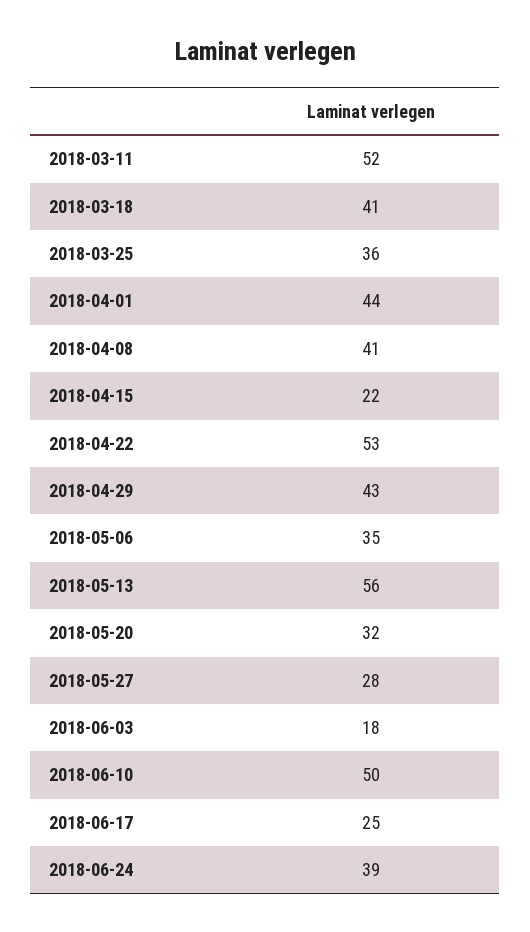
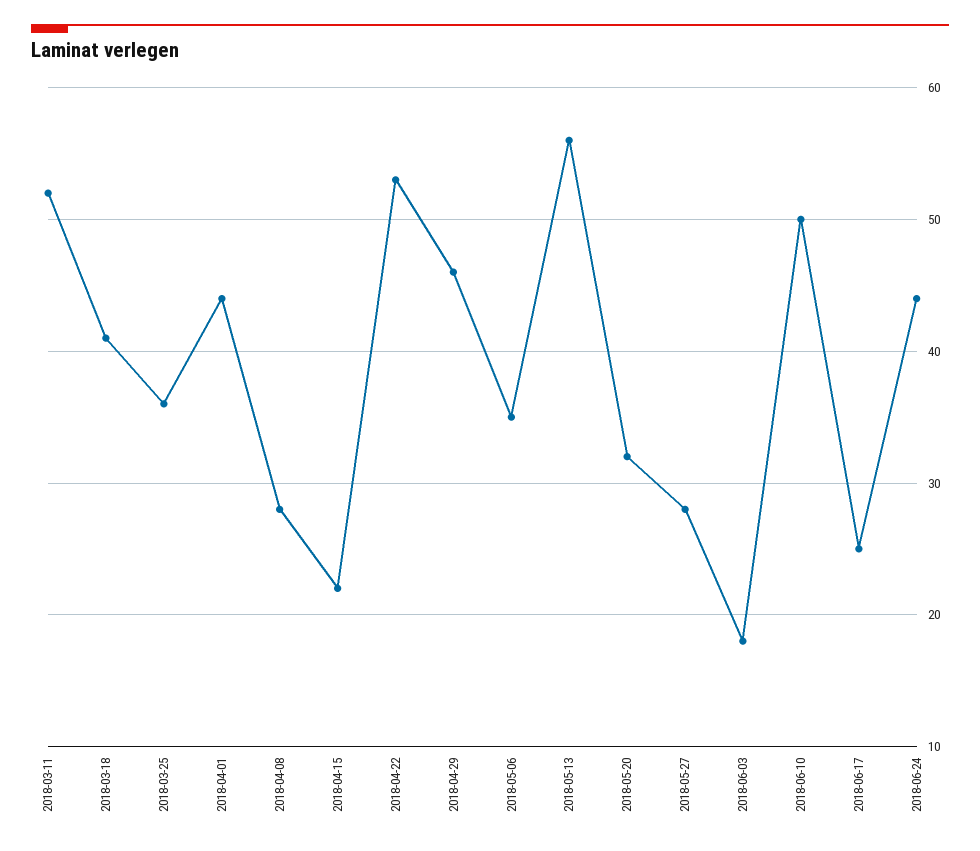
2018-04-08: 41 -> 28
2018-04-29: 43 -> 46
2018-06-24: 39 -> 44

